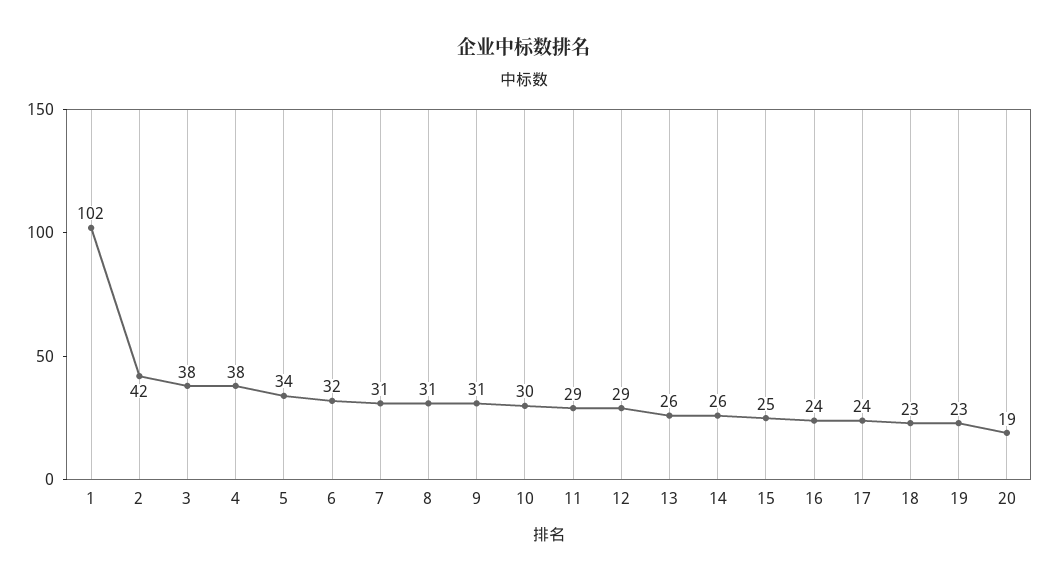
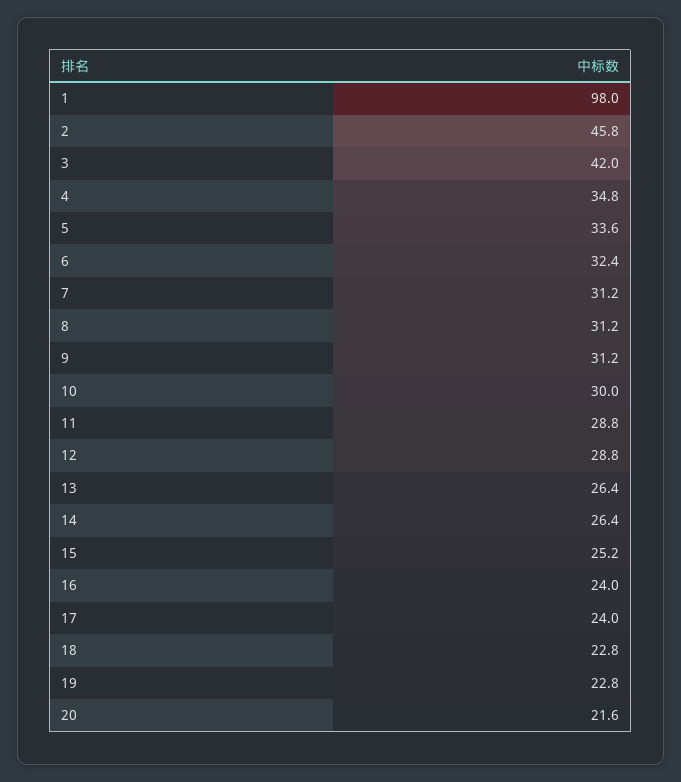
1: 102 -> 98
2: 42 -> 45.8
3: 38 -> 42
4: 38 -> 34.8
20: 19 -> 21.6

